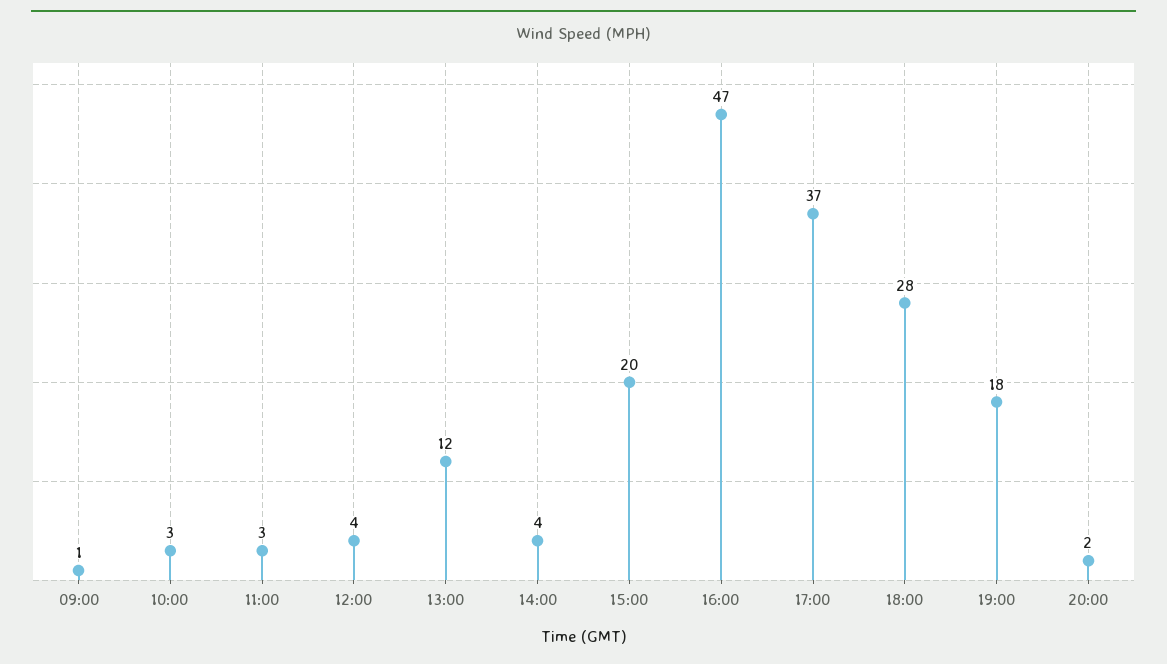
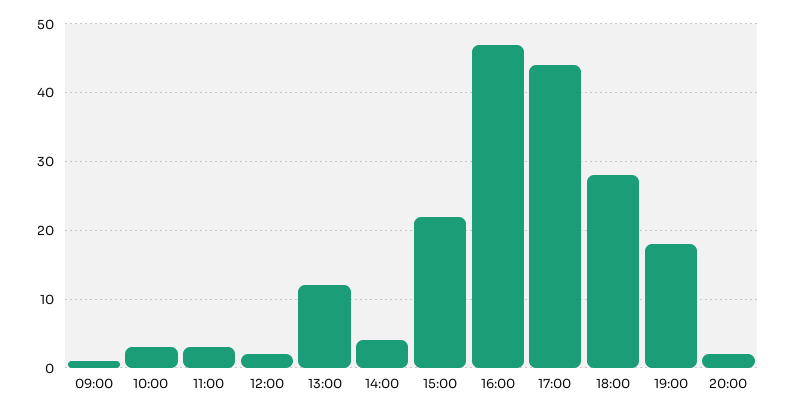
12:00: 4 -> 2
15:00: 20 -> 22
17:00: 37 -> 44

